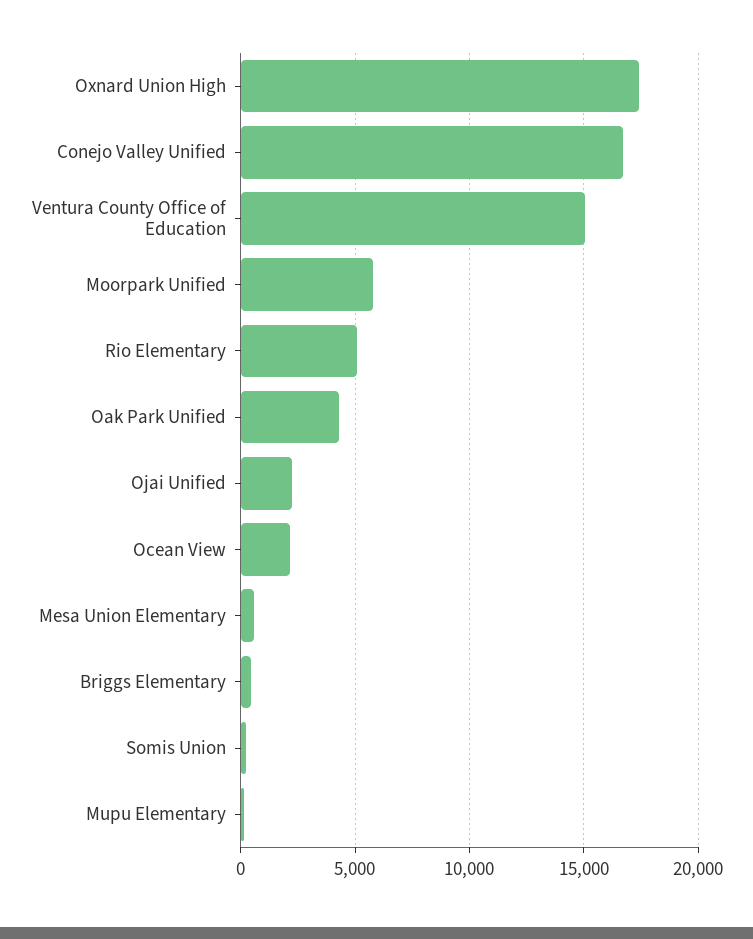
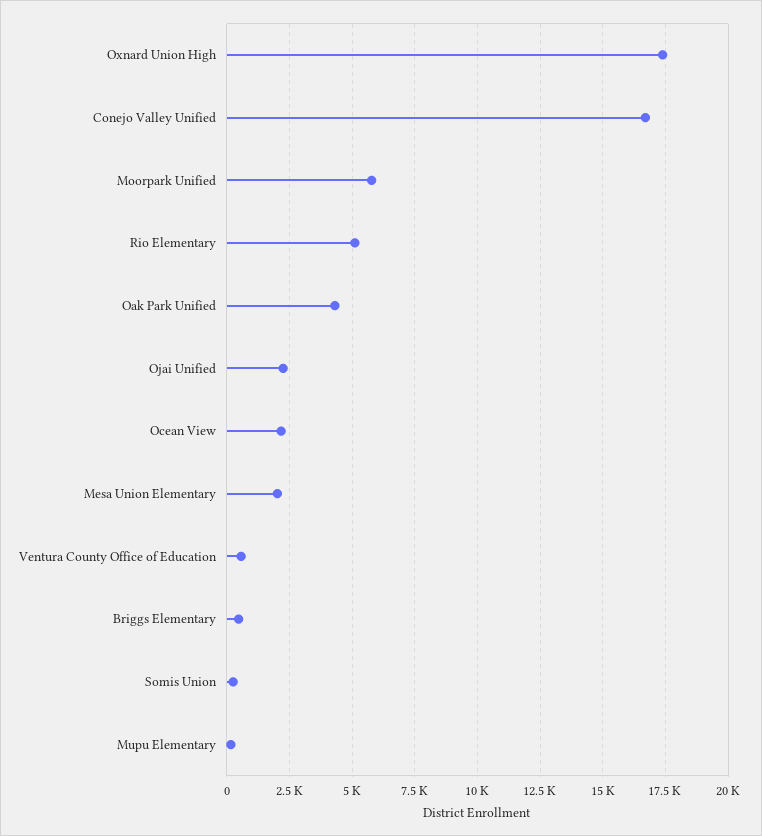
Ventura County Office of Education: 15000 -> 500
Mesa Union Elementary: 500 -> 2000

